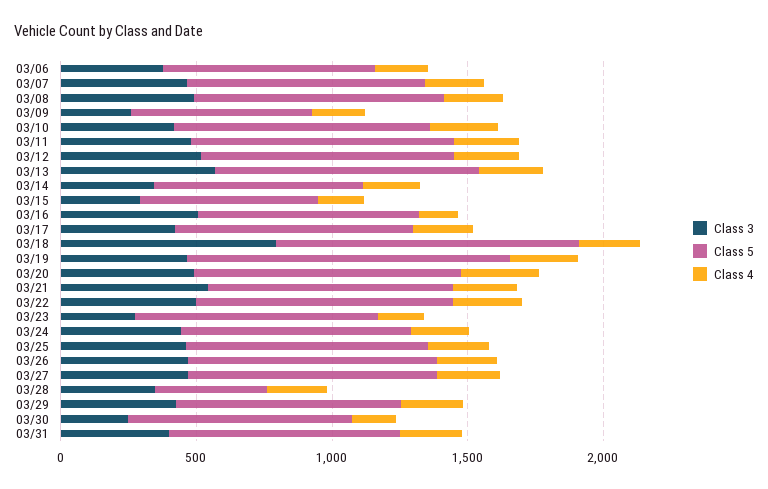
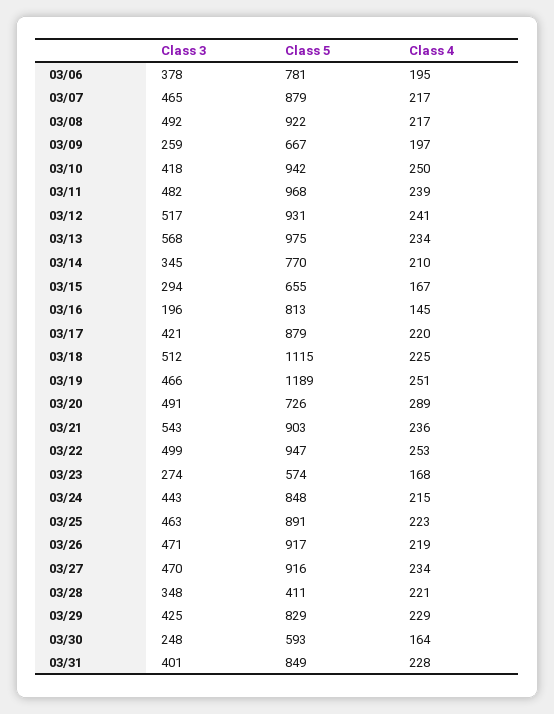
Class 3, 03/16: 500 -> 196
Class 3, 03/18: 800 -> 512
Class 5, 03/20: 1000 -> 726
Class 5, 03/23: 900 -> 574
Class 5, 03/30: 800 -> 593

